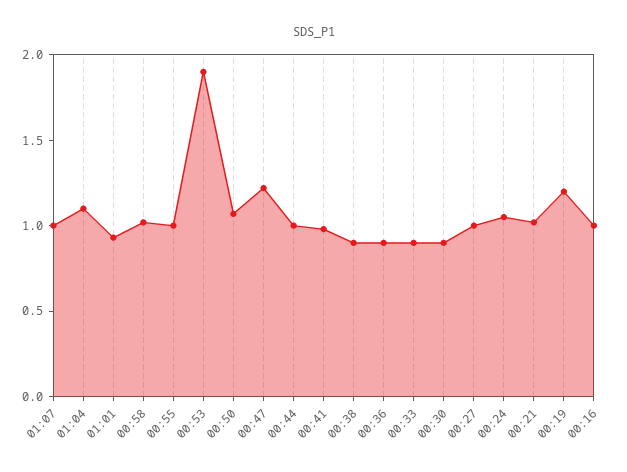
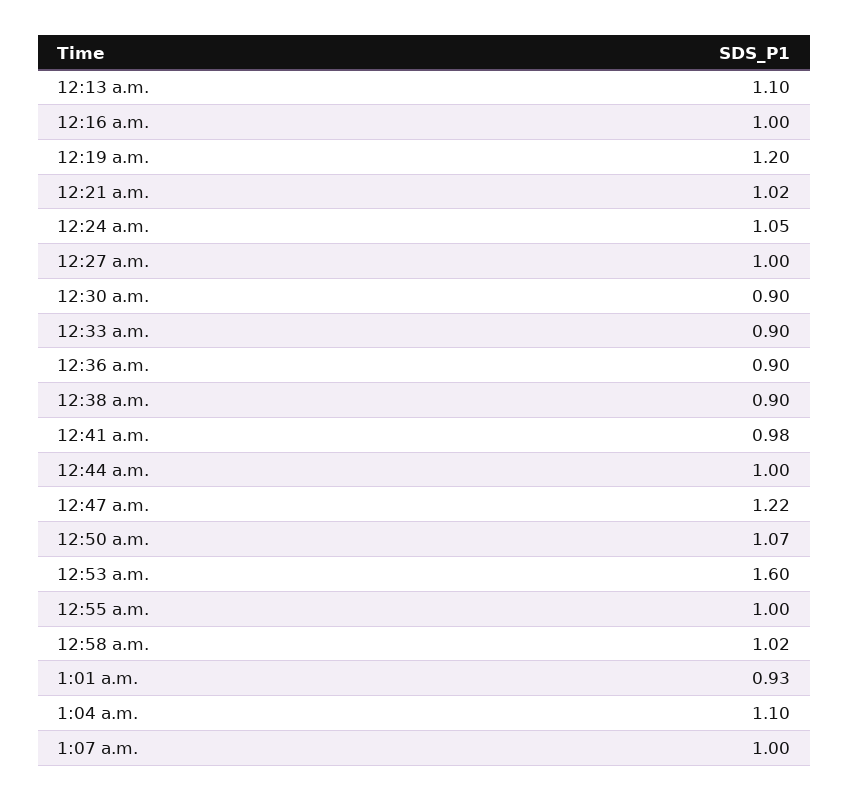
00:53: 1.9 -> 1.6
12:13 a.m.: none -> 1.1

